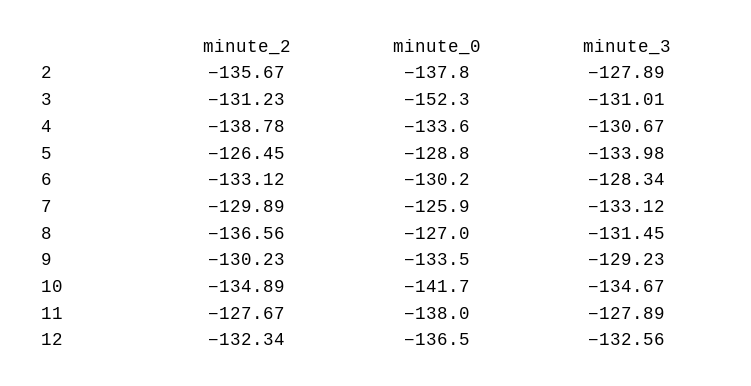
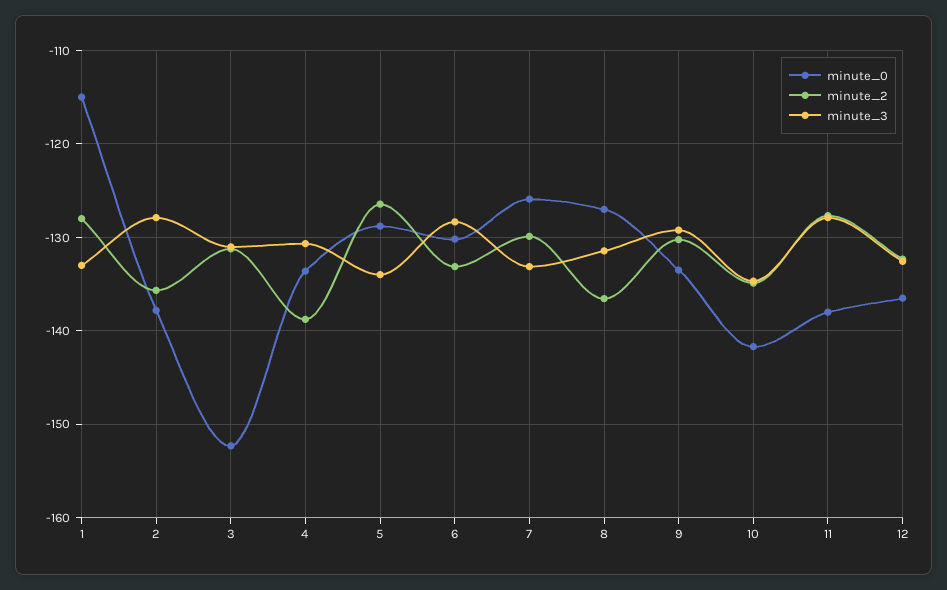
minute_0, 1: none -> -115
minute_2, 1: none -> -128
minute_3, 1: none -> -133

